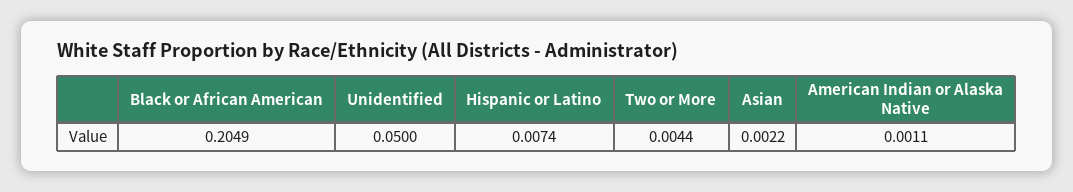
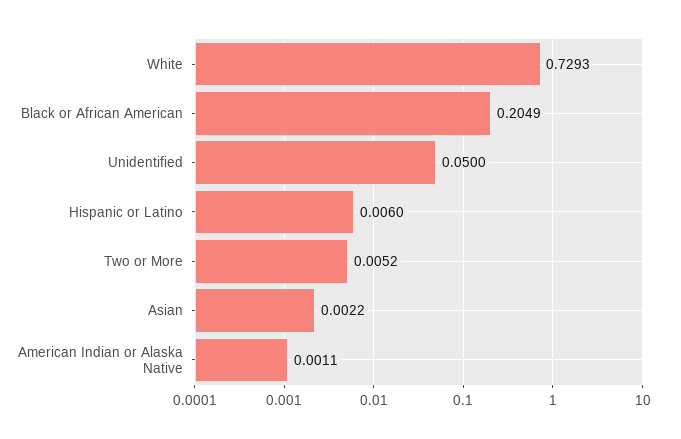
Hispanic or Latino: 0.0074 -> 0.006
Two or More: 0.0044 -> 0.0052
White: none -> 0.7293

